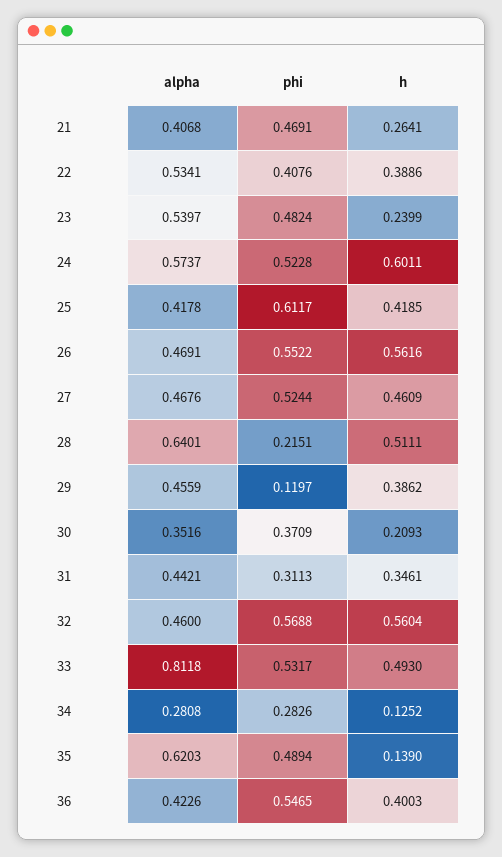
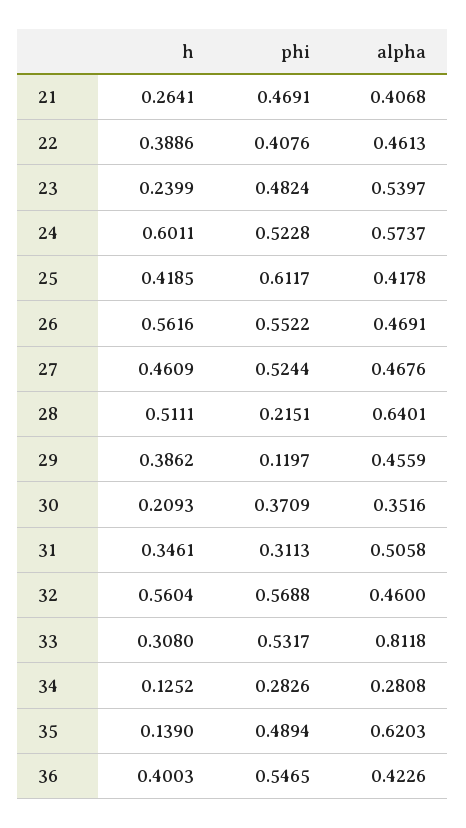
alpha, 22: 0.5341 -> 0.4613
alpha, 31: 0.4421 -> 0.5058
h, 33: 0.493 -> 0.308

